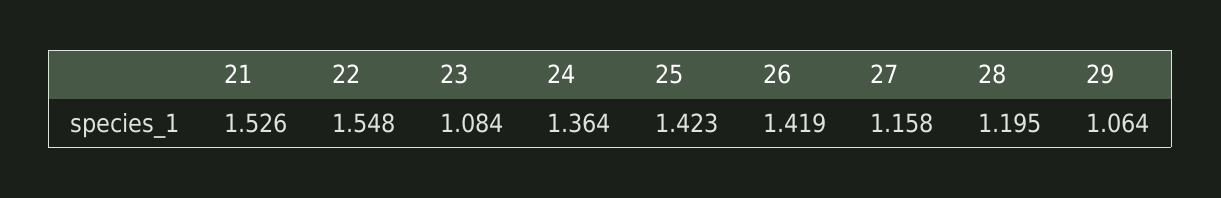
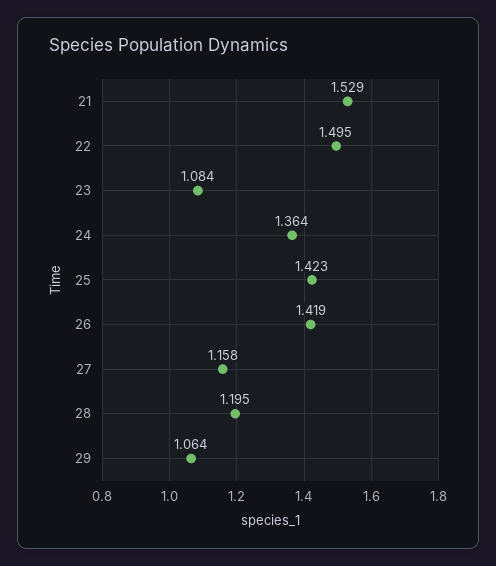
21: 1.526 -> 1.529
22: 1.548 -> 1.495

